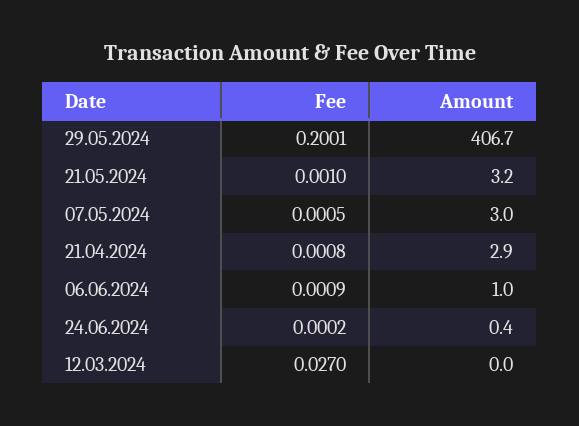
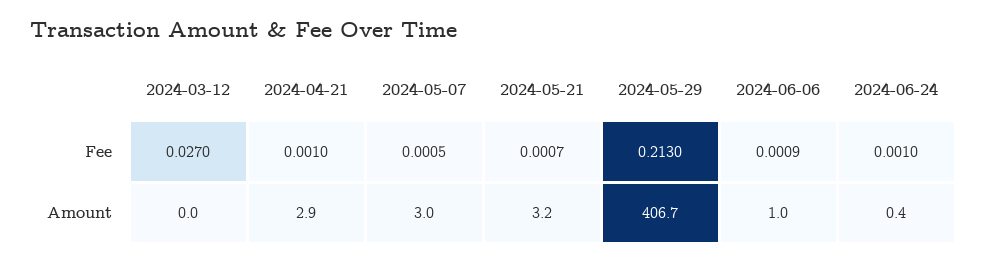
Fee, 29.05.2024: 0.2001 -> 0.213
Fee, 21.05.2024: 0.001 -> 0.0007
Fee, 21.04.2024: 0.0008 -> 0.001
Fee, 24.06.2024: 0.0002 -> 0.001

